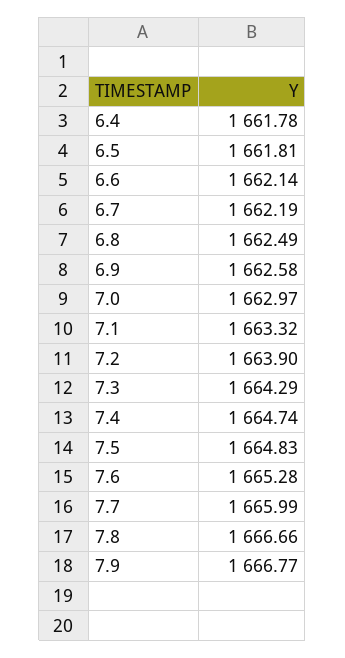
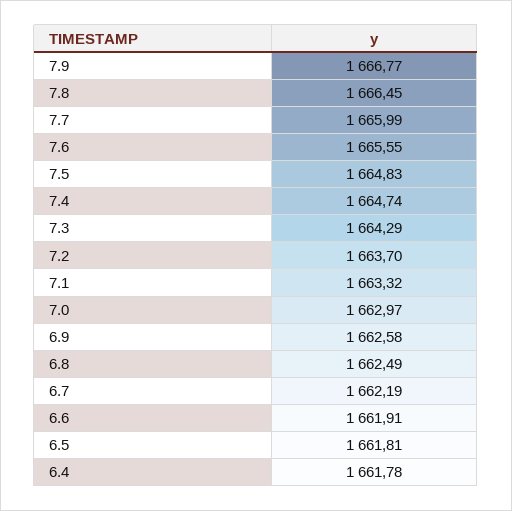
6.6: 1662.14 -> 1661.91
7.2: 1663.9 -> 1663.7
7.6: 1665.28 -> 1665.55
7.8: 1666.66 -> 1666.45

